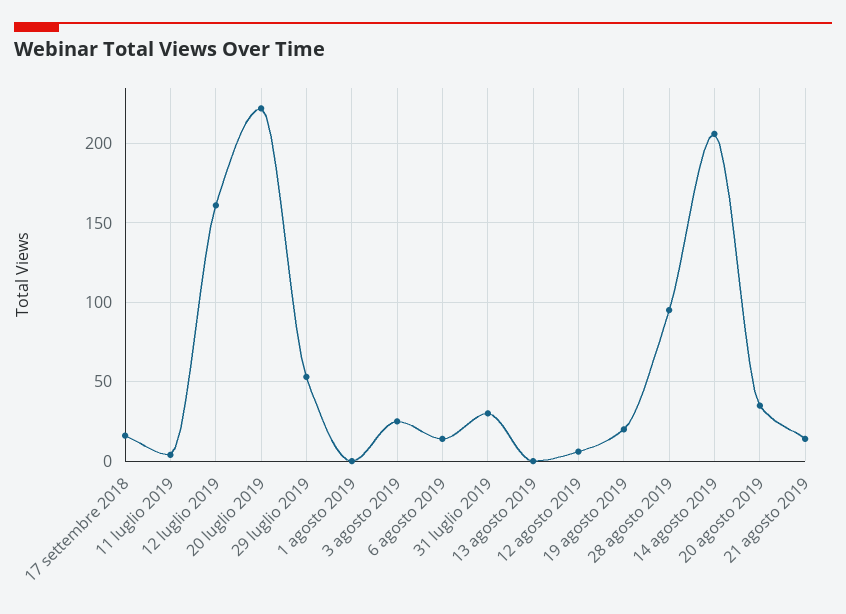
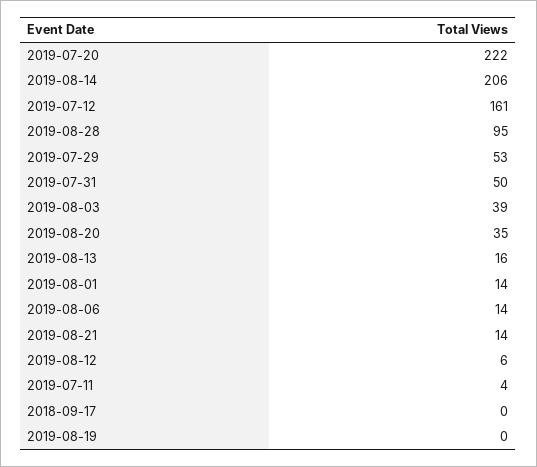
17 settembre 2018: 15 -> 0
1 agosto 2019: 0 -> 14
3 agosto 2019: 25 -> 39
31 luglio 2019: 30 -> 50
13 agosto 2019: 0 -> 16
19 agosto 2019: 20 -> 0

